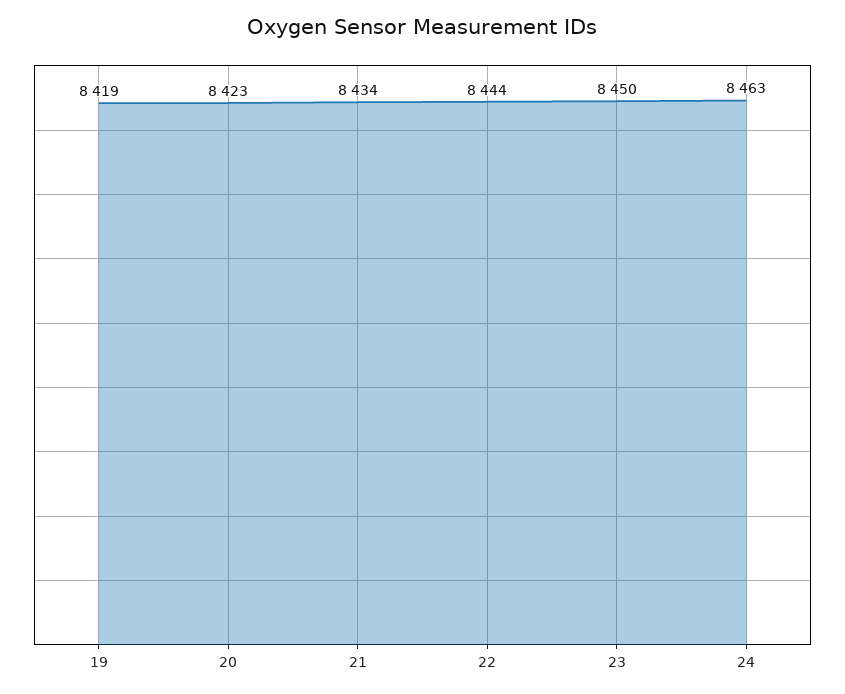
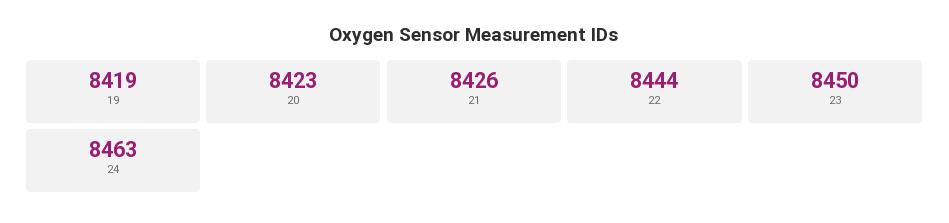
21: 8434 -> 8426

